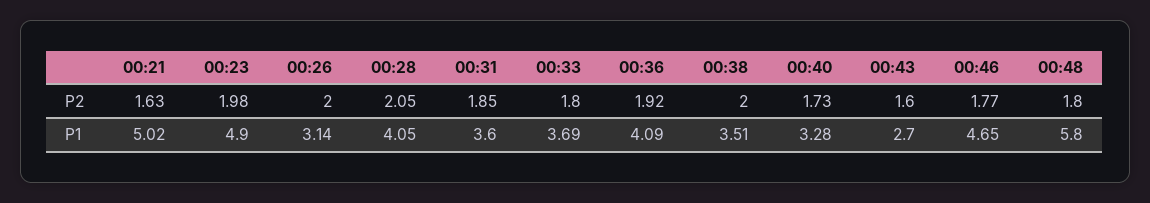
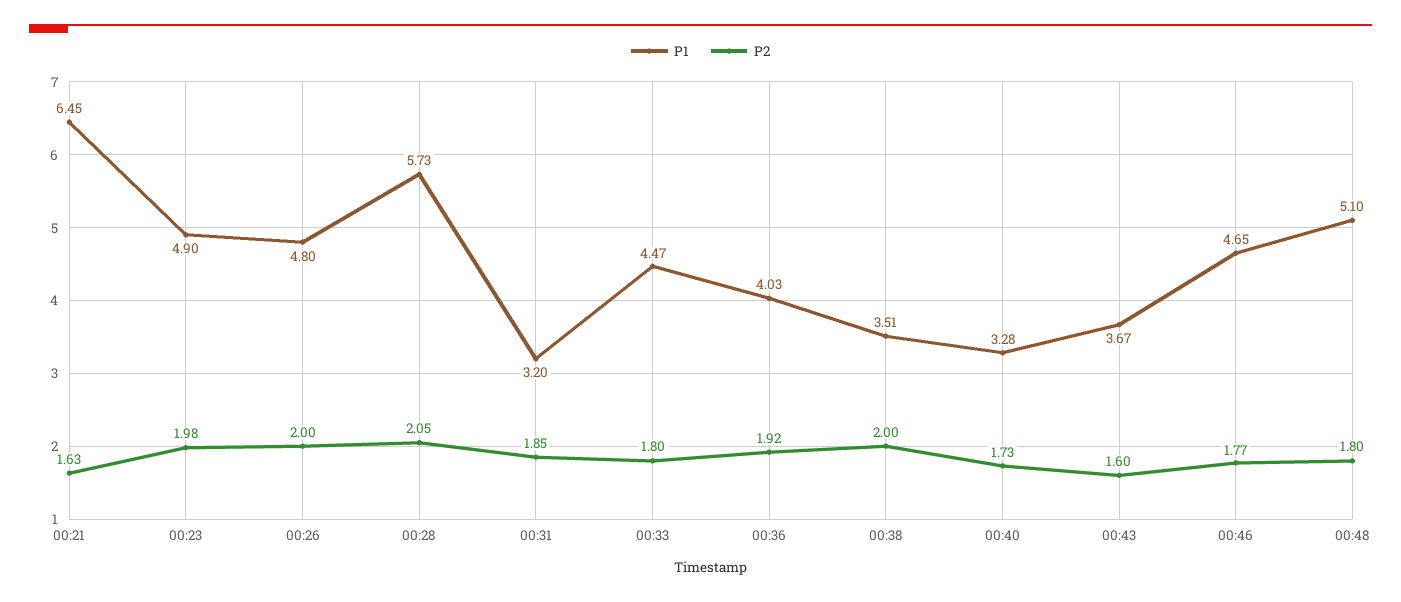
P1, 00:21: 5.02 -> 6.45
P1, 00:26: 3.14 -> 4.8
P1, 00:28: 4.05 -> 5.73
P1, 00:31: 3.6 -> 3.2
P1, 00:33: 3.69 -> 4.47
P1, 00:36: 4.09 -> 4.03
P1, 00:43: 2.7 -> 3.67
P1, 00:48: 5.8 -> 5.1

